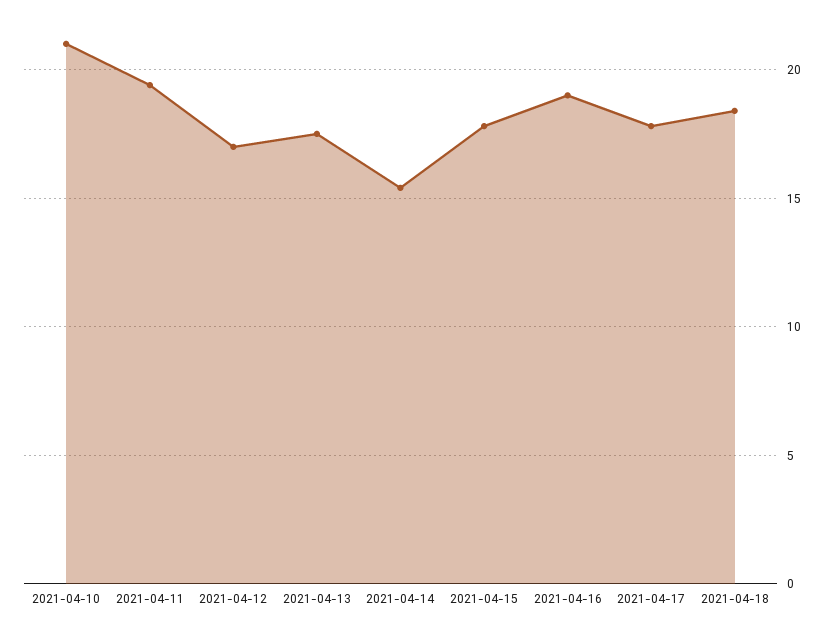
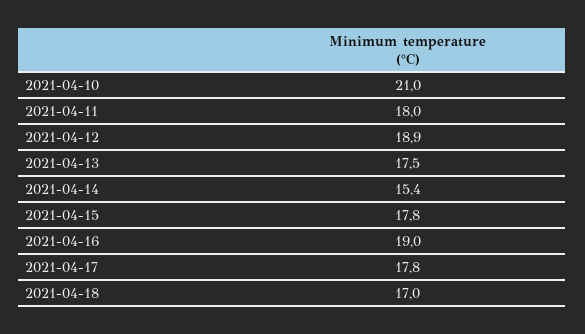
2021-04-11: 19.5 -> 18
2021-04-12: 17 -> 18.9
2021-04-18: 18.5 -> 17

